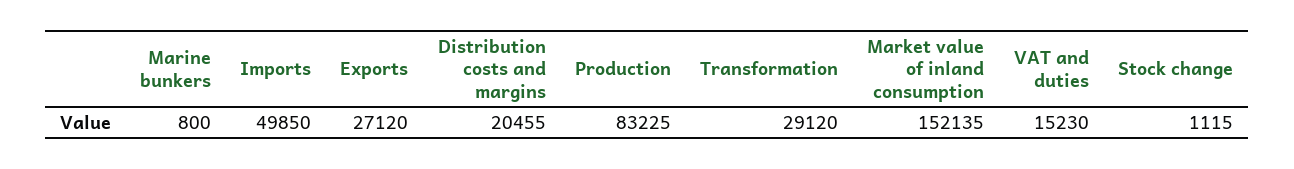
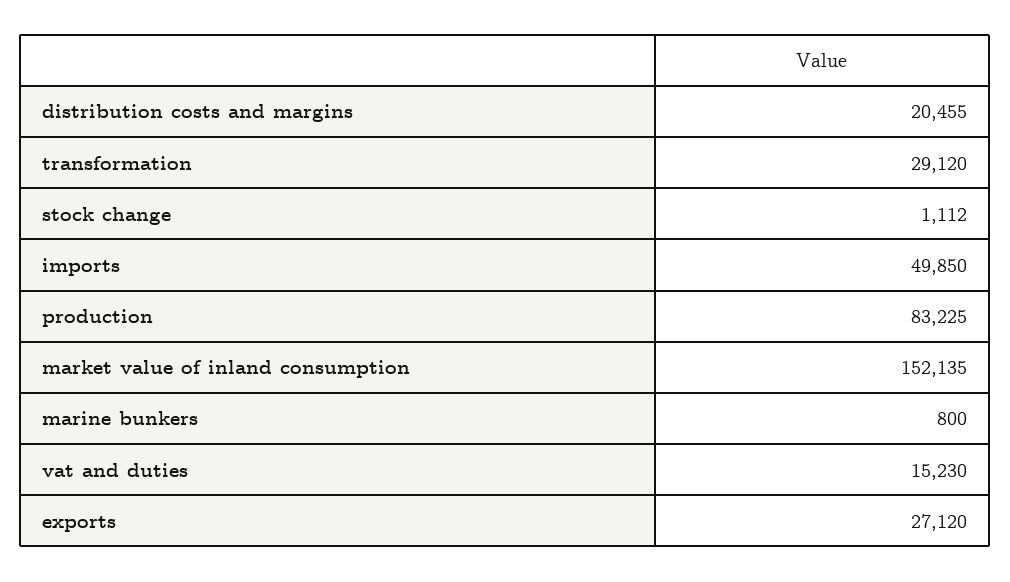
Stock change: 1115 -> 1112

